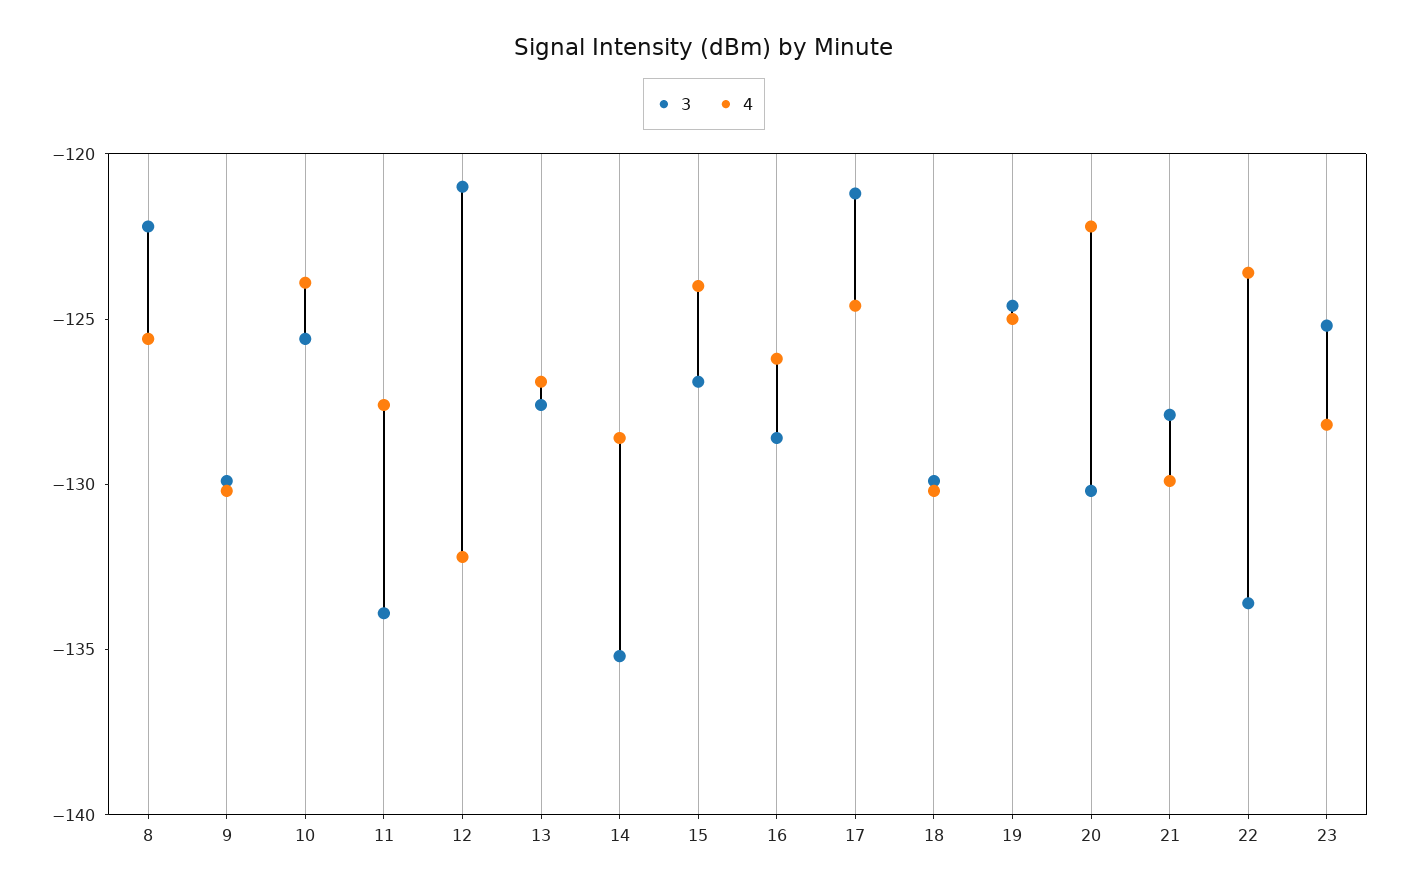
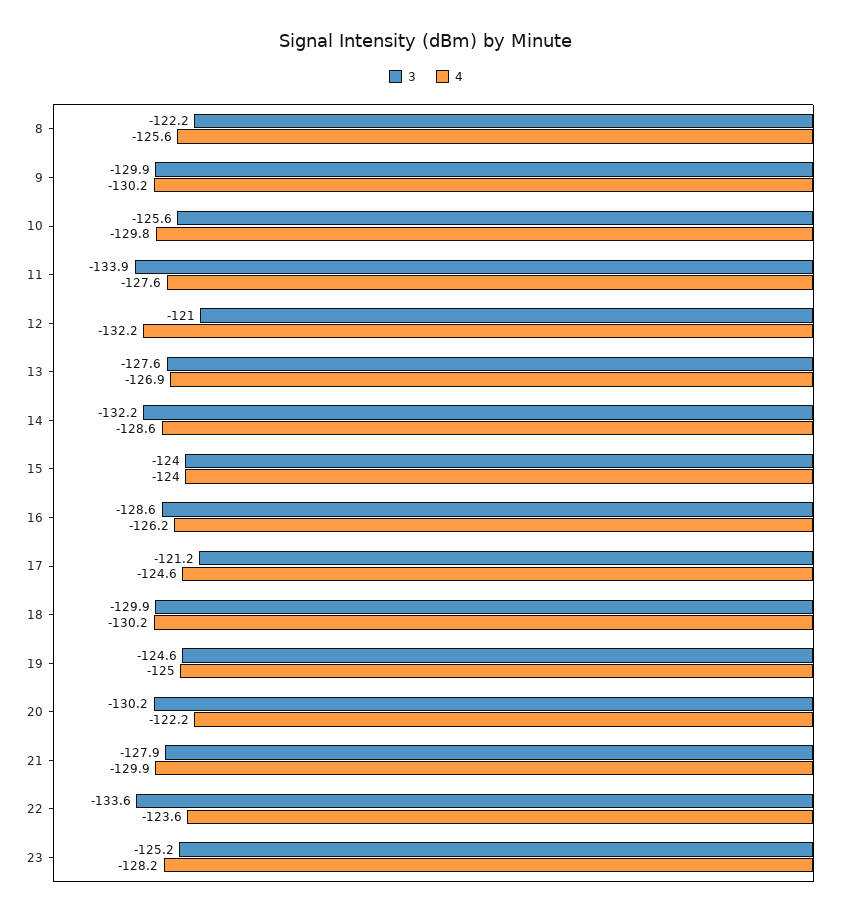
4, 10: -124 -> -129.8
3, 14: -135 -> -132.2
3, 15: -127 -> -124

